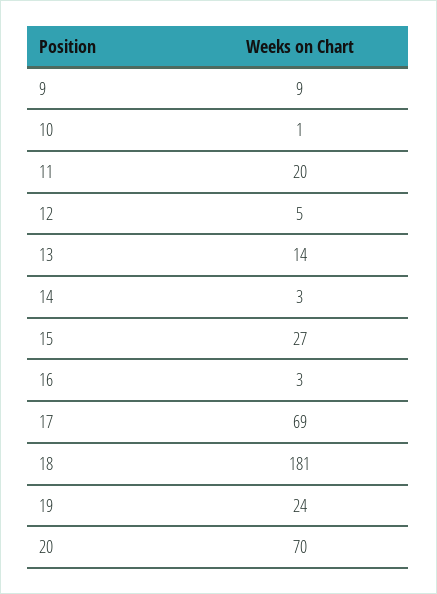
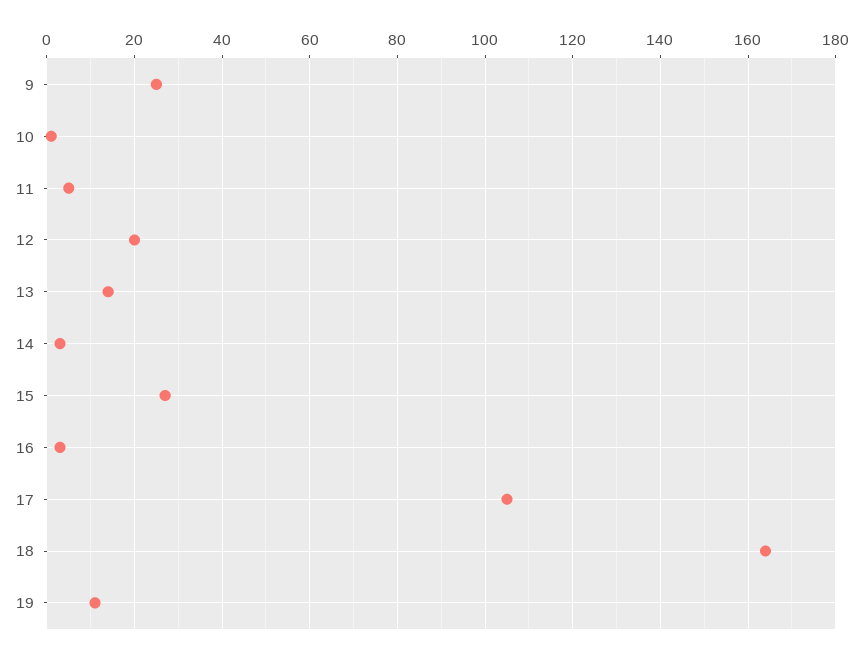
9: 9 -> 25
11: 20 -> 5
12: 5 -> 20
17: 69 -> 105
18: 181 -> 165
19: 24 -> 10
20: 70 -> none

